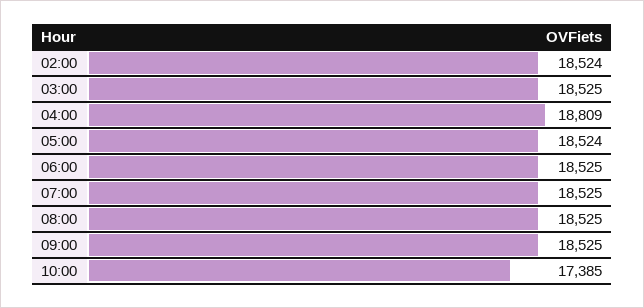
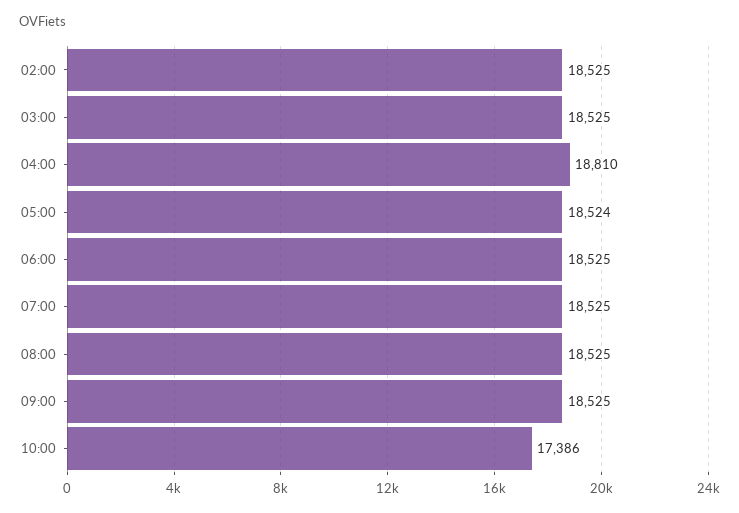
02:00: 18524 -> 18525
04:00: 18809 -> 18810
10:00: 17385 -> 17386

